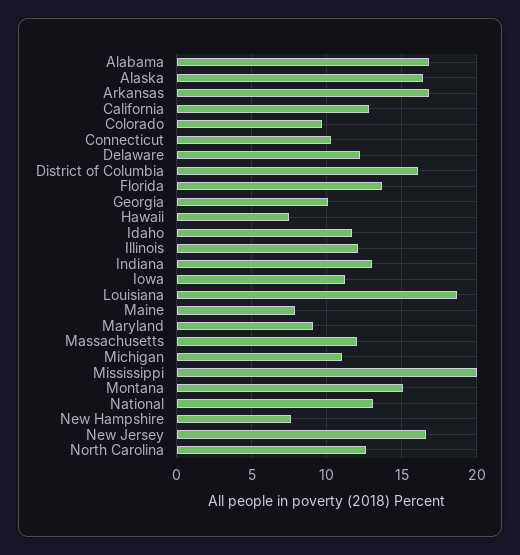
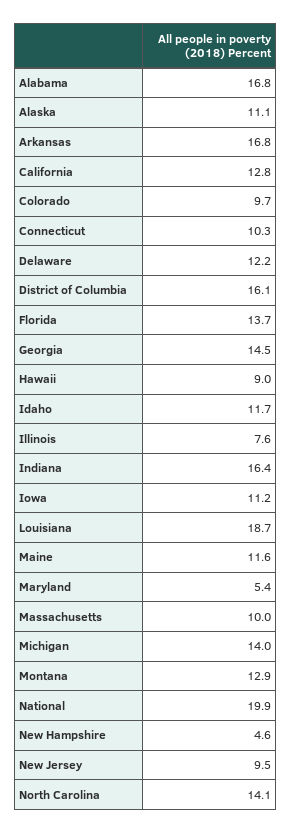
Alaska: 16.5 -> 11.1
Georgia: 10 -> 14.5
Hawaii: 7.5 -> 9
Illinois: 12 -> 7.6
Indiana: 13 -> 16.4
Maine: 8 -> 11.6
Maryland: 9 -> 5.4
Massachusetts: 12 -> 10
Michigan: 11 -> 14
Mississippi: 20 -> none
Montana: 15 -> 12.9
National: 13 -> 19.9
New Hampshire: 7.5 -> 4.6
New Jersey: 16.5 -> 9.5
North Carolina: 12.5 -> 14.1

